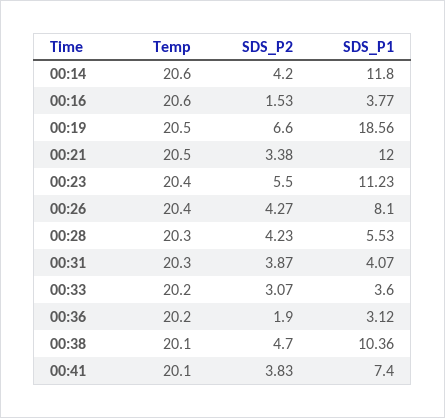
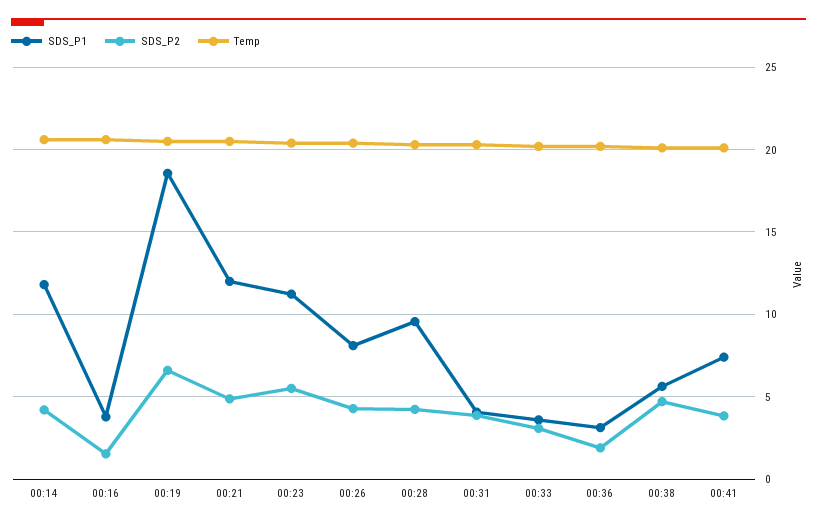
SDS_P2, 00:21: 3.38 -> 5
SDS_P1, 00:28: 5.53 -> 9.5
SDS_P1, 00:38: 10.36 -> 5.5

